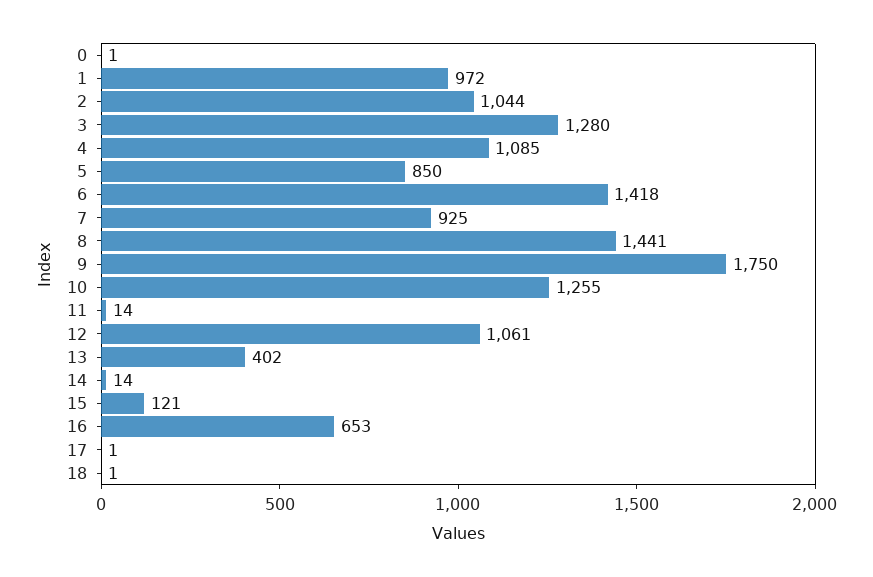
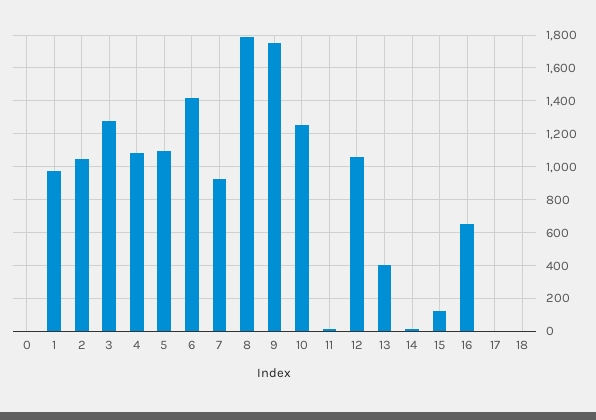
5: 850 -> 1100
8: 1441 -> 1800

